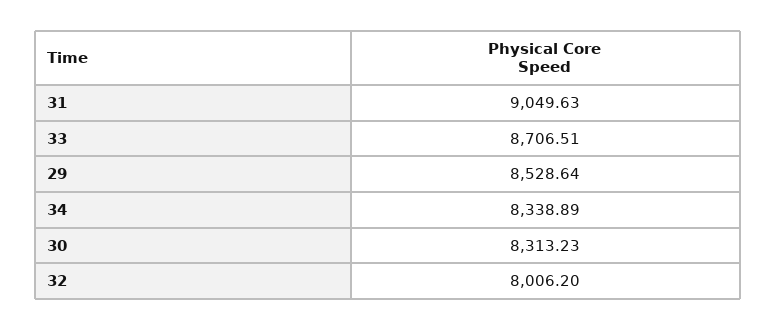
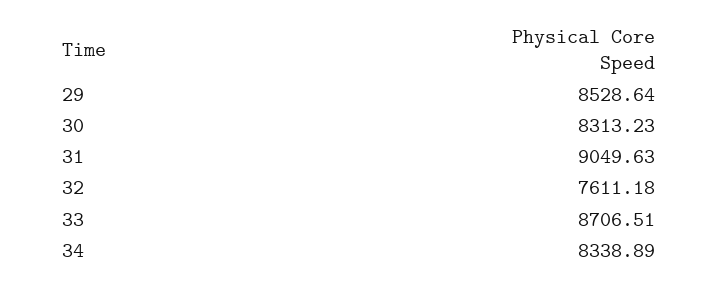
32: 8006.2 -> 7611.18

